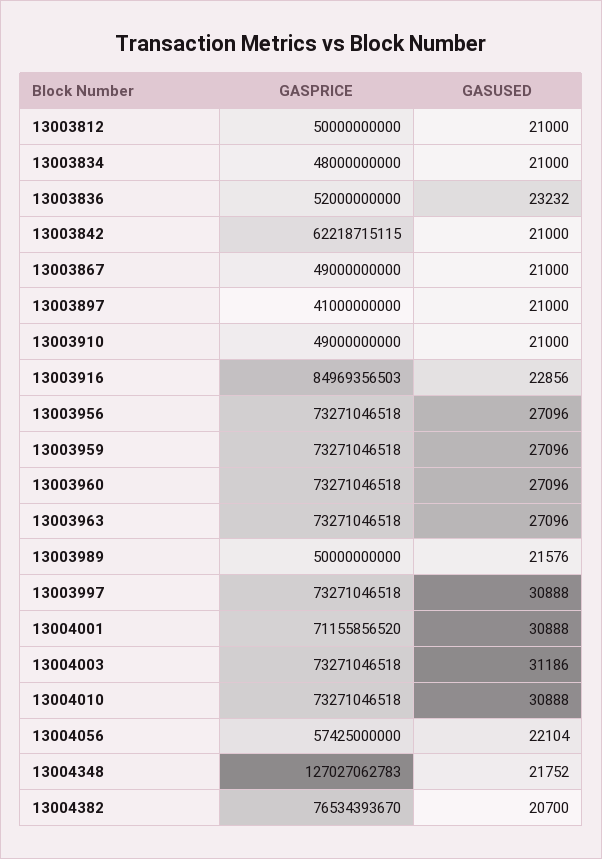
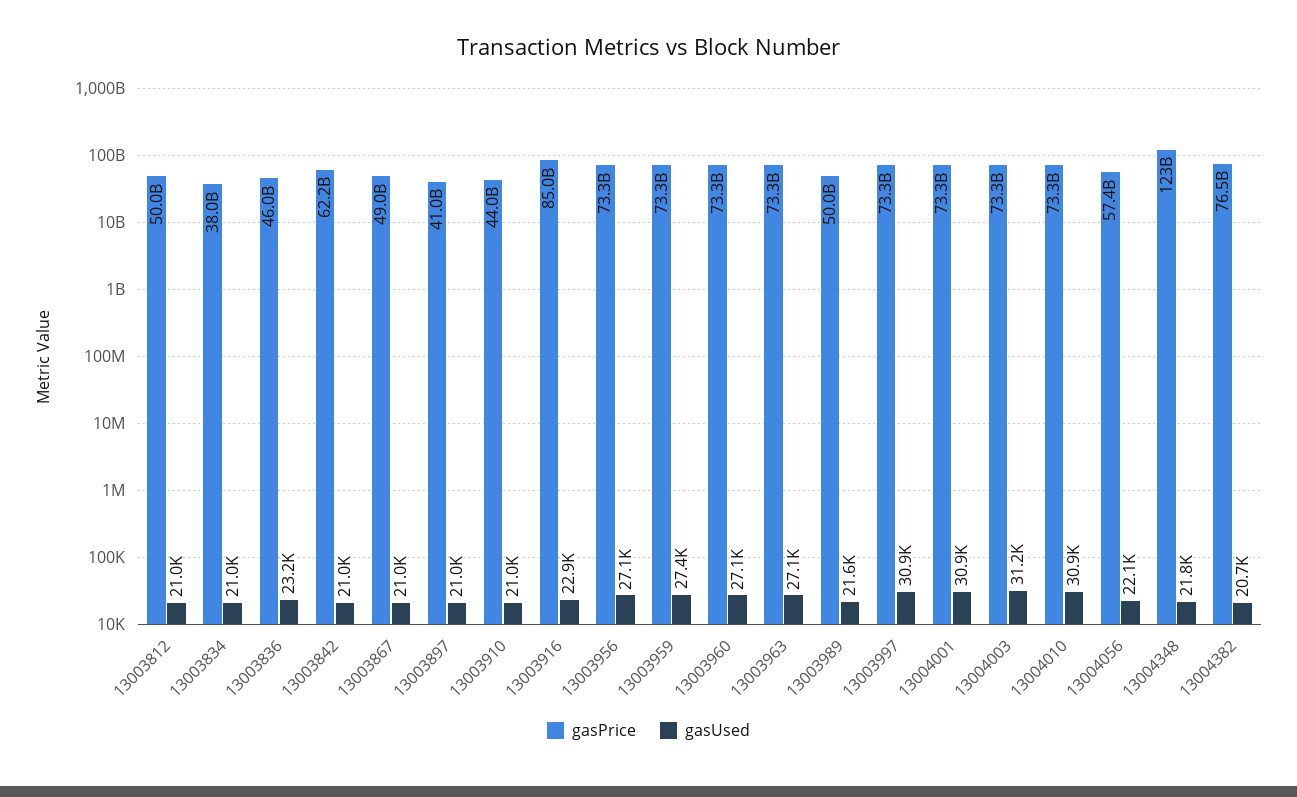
GASPRICE, 13003834: 48000000000 -> 38000000000
GASPRICE, 13003836: 52000000000 -> 46000000000
GASPRICE, 13003910: 49000000000 -> 44000000000
GASUSED, 13003959: 27096 -> 27400
GASPRICE, 13004001: 71155856520 -> 73300000000
GASPRICE, 13004348: 127027062783 -> 123000000000

